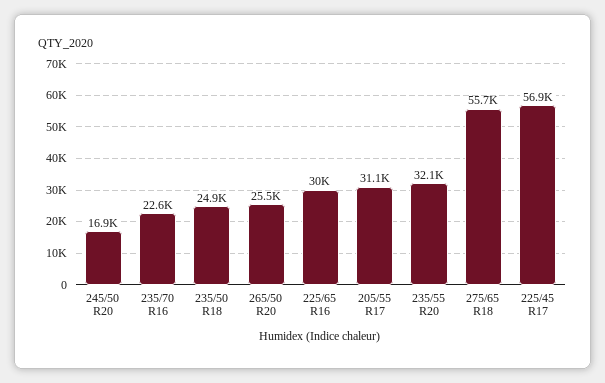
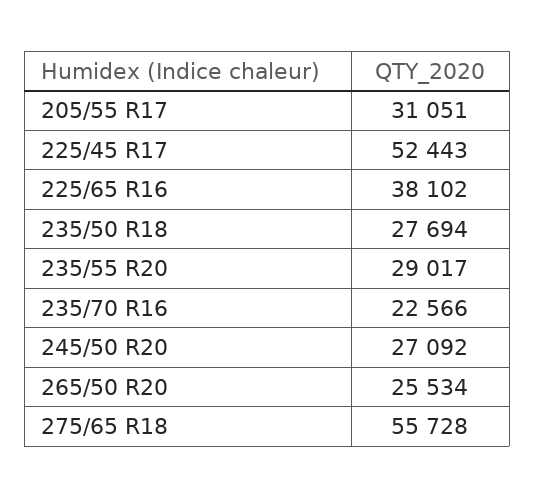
245/50 R20: 16900 -> 27092
235/50 R18: 24900 -> 27694
225/65 R16: 30000 -> 38102
235/55 R20: 32100 -> 29017
225/45 R17: 56900 -> 52443

